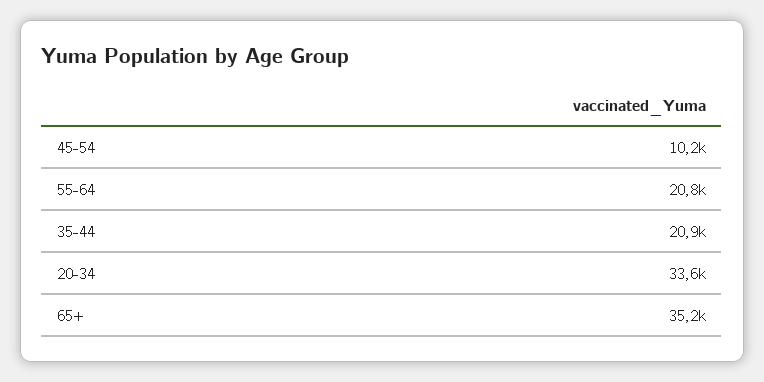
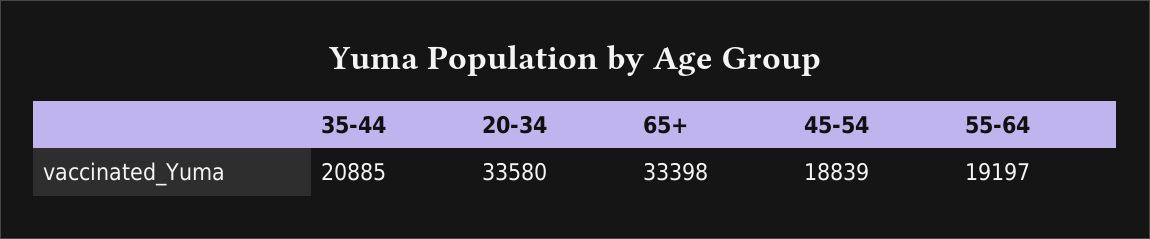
45-54: 10200 -> 18839
55-64: 20800 -> 19197
65+: 35200 -> 33398

